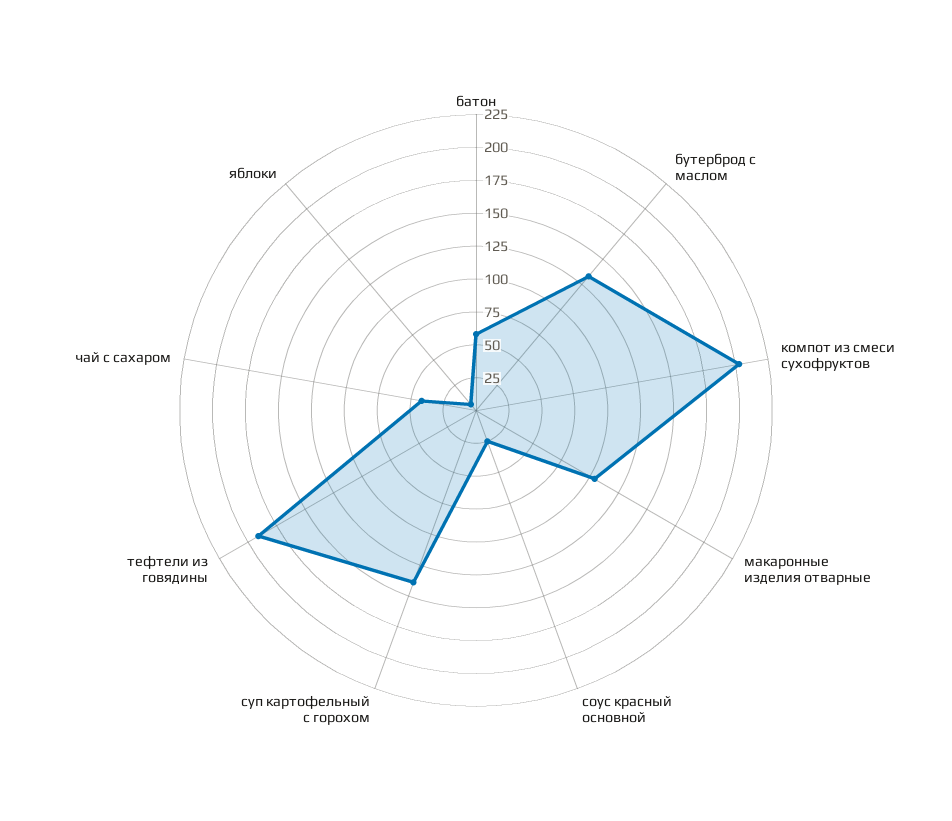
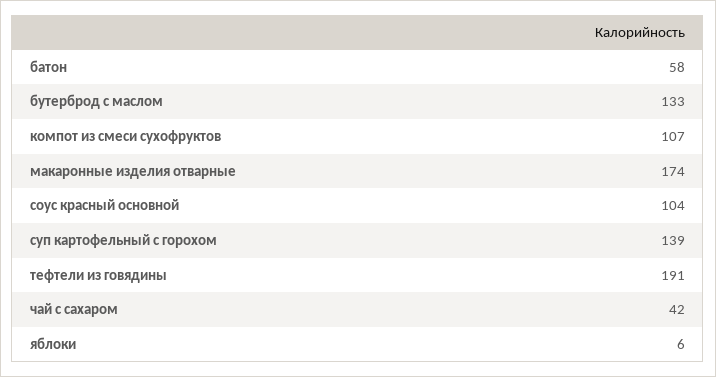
компот из смеси сухофруктов: 200 -> 107
макаронные изделия отварные: 100 -> 174
соус красный основной: 25 -> 104

